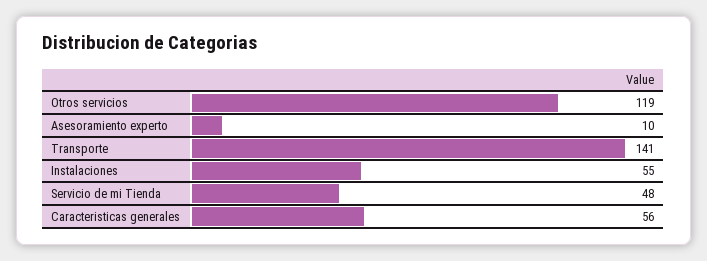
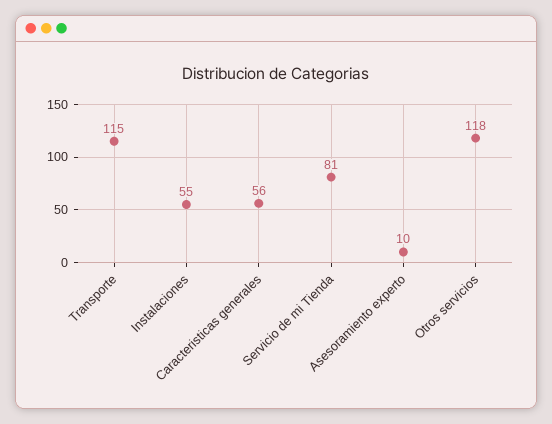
Otros servicios: 119 -> 118
Transporte: 141 -> 115
Servicio de mi Tienda: 48 -> 81

